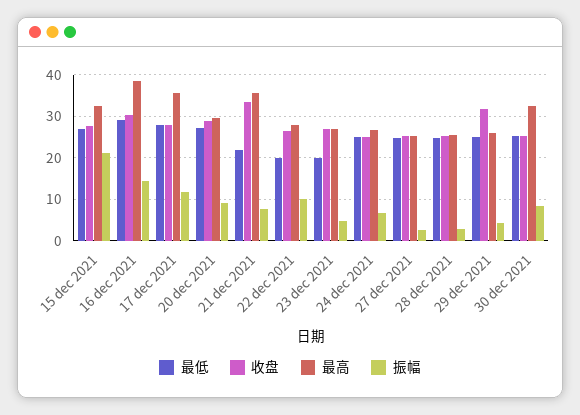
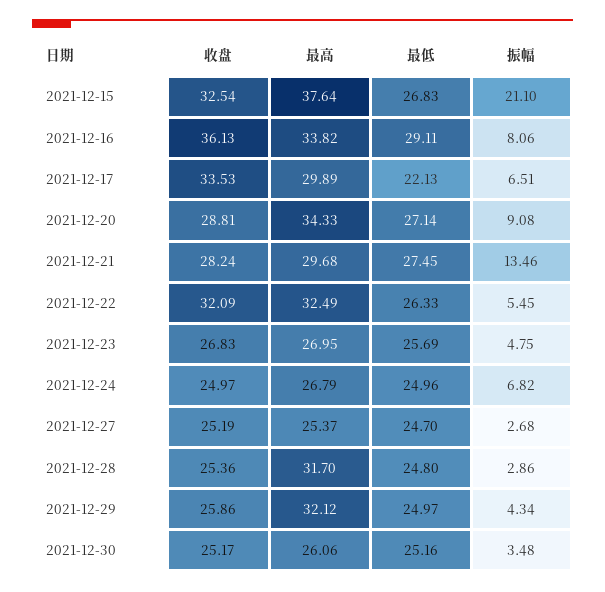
收盘, 15 dec 2021: 28 -> 32.54
最高, 15 dec 2021: 32 -> 37.64
收盘, 16 dec 2021: 30 -> 36.13
最高, 16 dec 2021: 38 -> 33.82
振幅, 16 dec 2021: 14 -> 8.06
最低, 17 dec 2021: 28 -> 22.13
收盘, 17 dec 2021: 28 -> 33.53
最高, 17 dec 2021: 36 -> 29.89
振幅, 17 dec 2021: 12 -> 6.51
最高, 20 dec 2021: 30 -> 34.33
最低, 21 dec 2021: 22 -> 27.45
收盘, 21 dec 2021: 34 -> 28.24
最高, 21 dec 2021: 36 -> 29.68
振幅, 21 dec 2021: 8 -> 13.46
最低, 22 dec 2021: 20 -> 26.33
收盘, 22 dec 2021: 26 -> 32.09
最高, 22 dec 2021: 28 -> 32.49
振幅, 22 dec 2021: 10 -> 5.45
最低, 23 dec 2021: 20 -> 25.69
最高, 28 dec 2021: 26 -> 31.7
收盘, 29 dec 2021: 32 -> 25.86
最高, 29 dec 2021: 26 -> 32.12
最高, 30 dec 2021: 32 -> 26.06
振幅, 30 dec 2021: 8 -> 3.48

